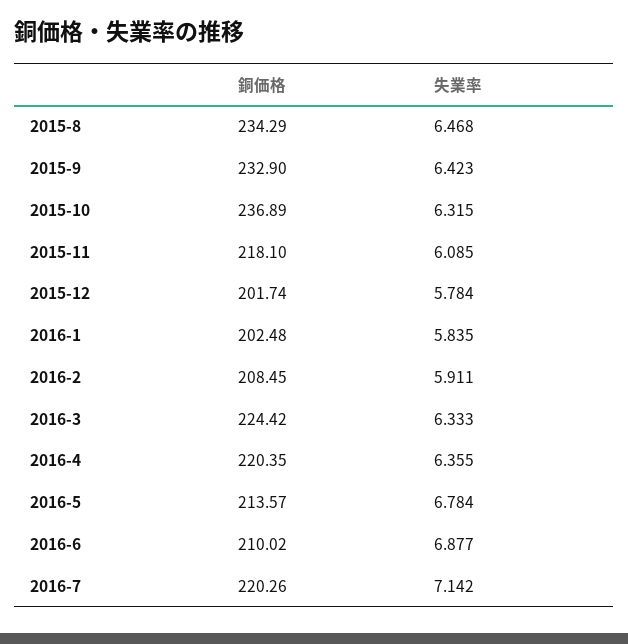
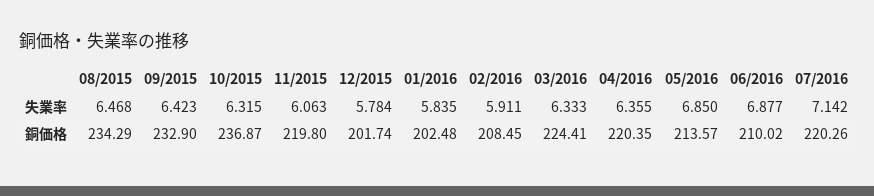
銅価格, 2015-10: 236.89 -> 236.87
銅価格, 2015-11: 218.1 -> 219.8
失業率, 2015-11: 6.085 -> 6.063
銅価格, 2016-3: 224.42 -> 224.41
失業率, 2016-5: 6.784 -> 6.85

